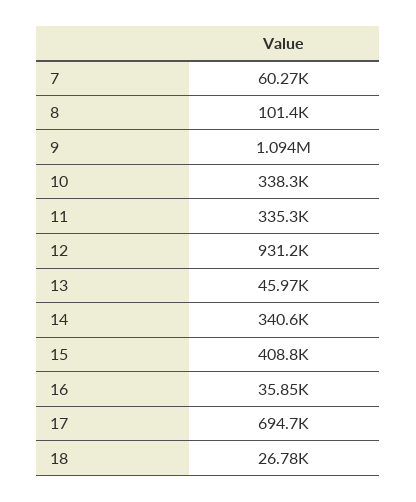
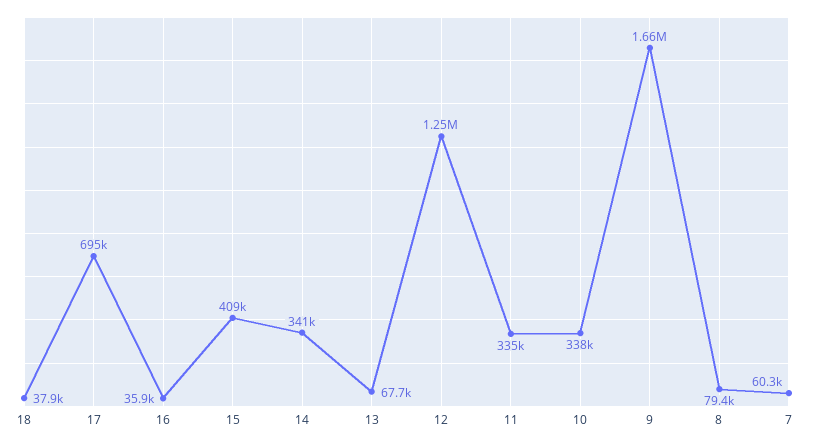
8: 101400 -> 79400
9: 1094000 -> 1660000
12: 931200 -> 1250000
13: 45970 -> 67700
18: 26780 -> 37900

